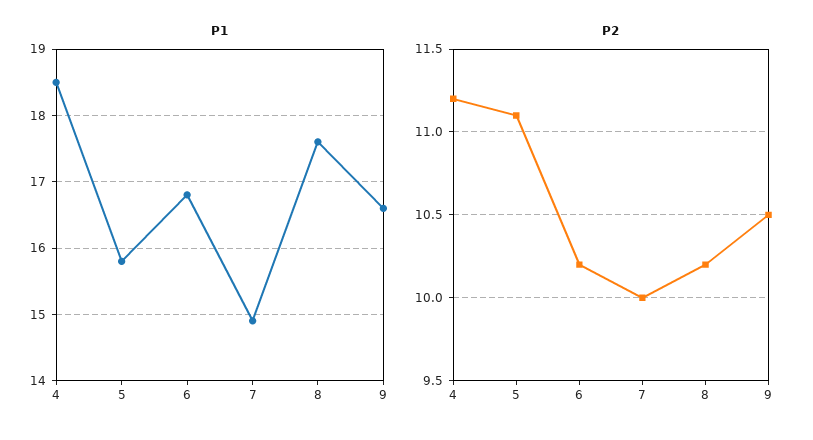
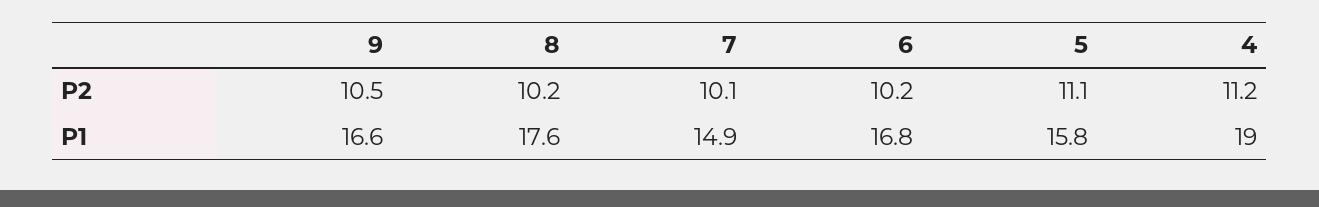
P1, 4: 18.5 -> 19
P2, 7: 10 -> 10.1

